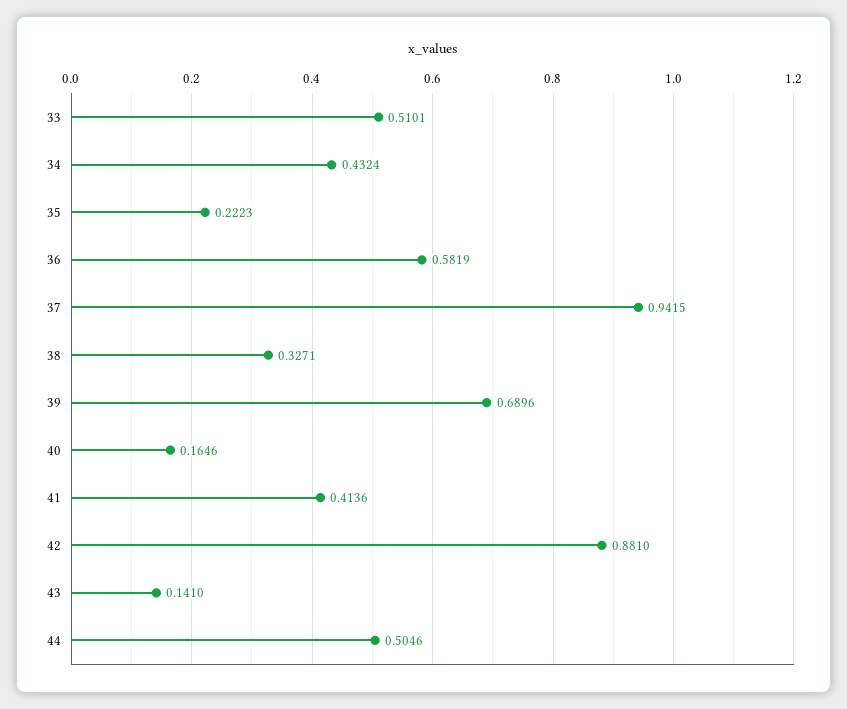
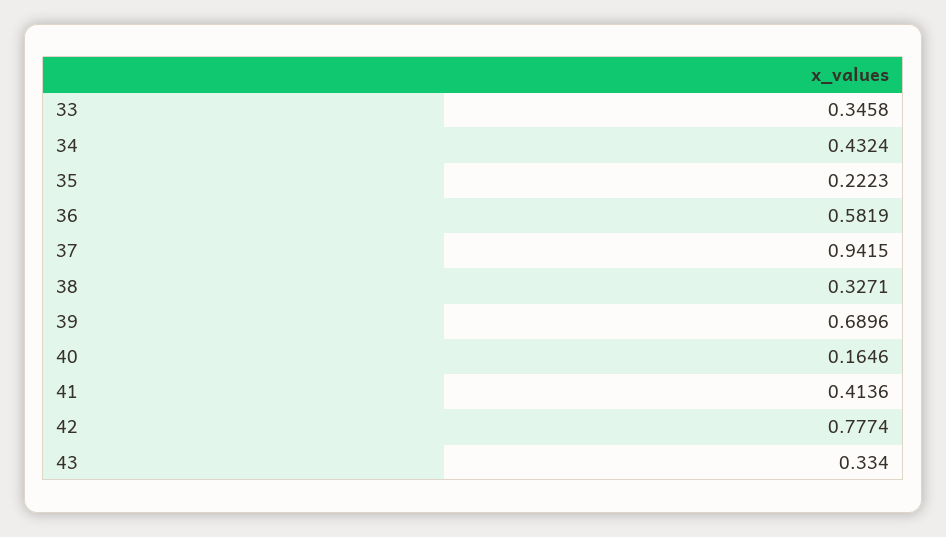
33: 0.5101 -> 0.3458
42: 0.881 -> 0.7774
43: 0.141 -> 0.334
44: 0.5046 -> none

